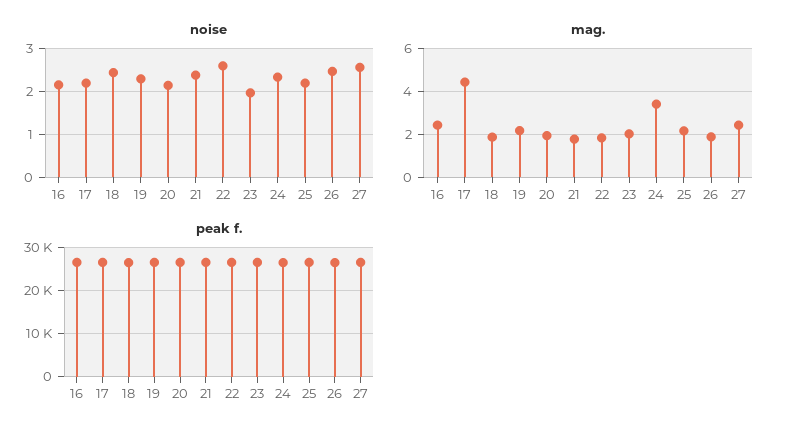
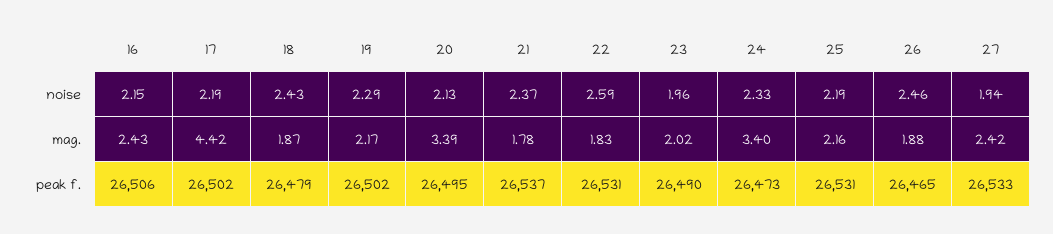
noise, 27: 2.6 -> 1.94
mag., 20: 2 -> 3.39

